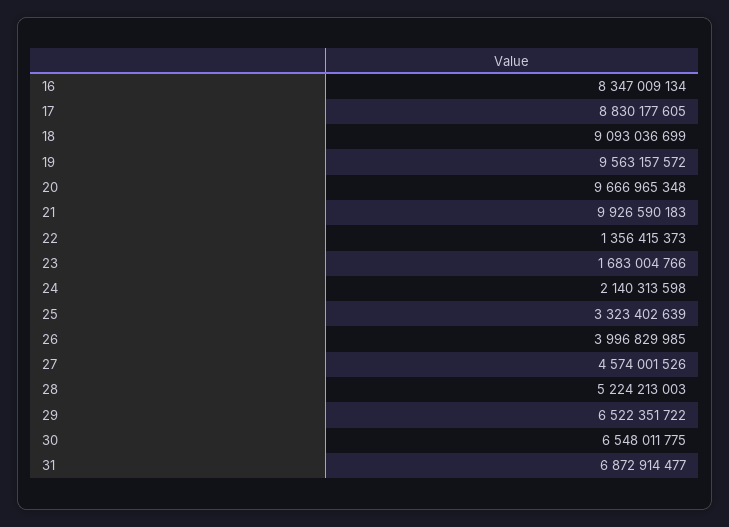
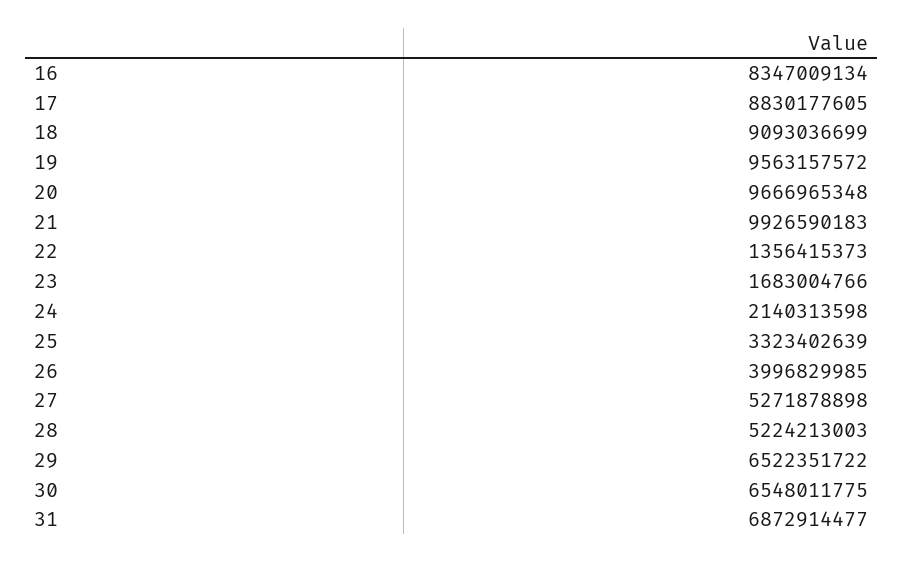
27: 4574001526 -> 5271878898

